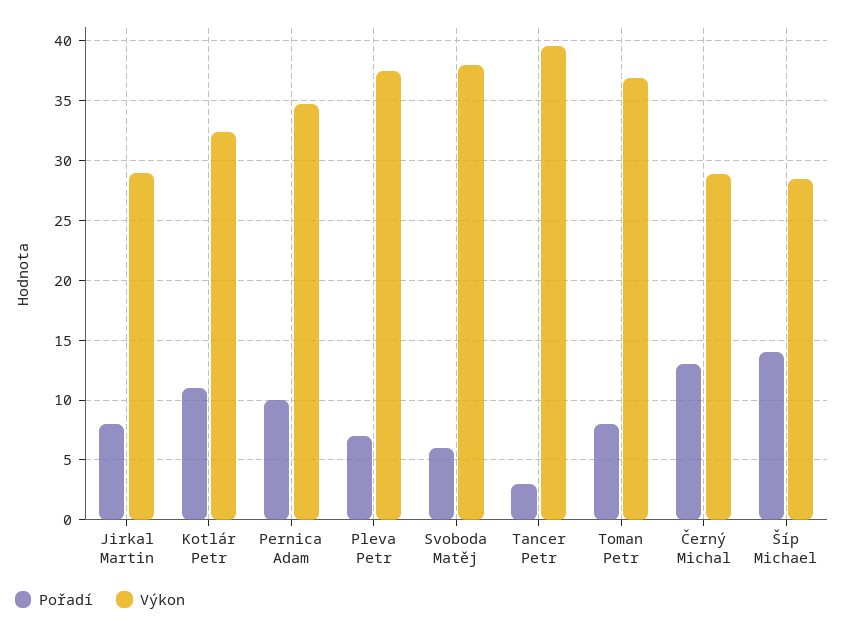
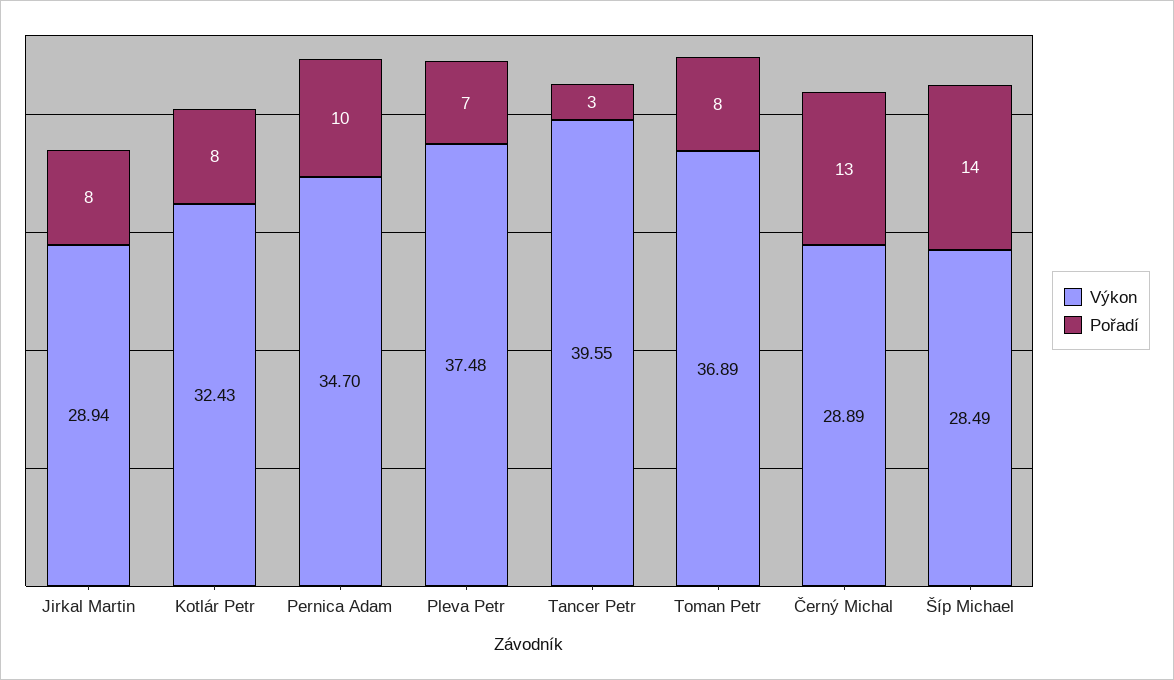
Pořadí, Kotlár Petr: 11 -> 8
Pořadí, Svoboda Matěj: 6 -> none
Výkon, Svoboda Matěj: 38 -> none

